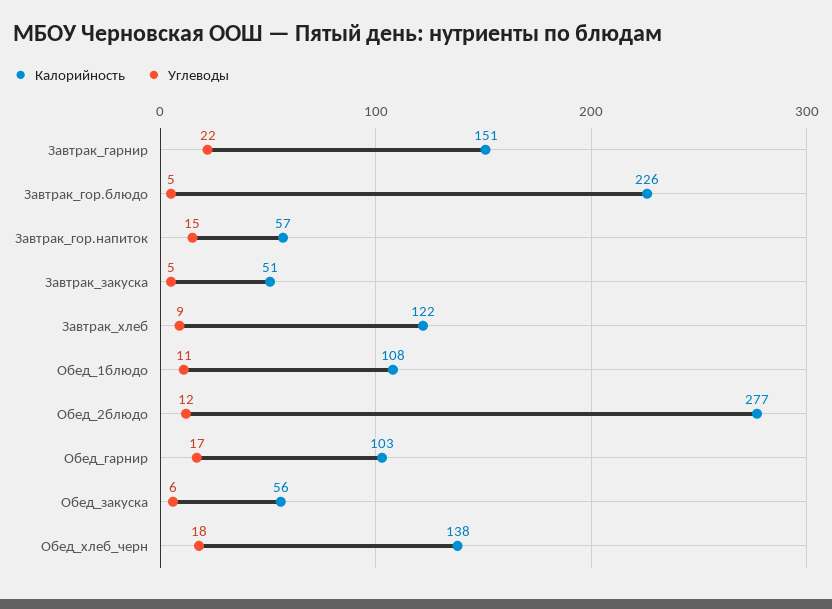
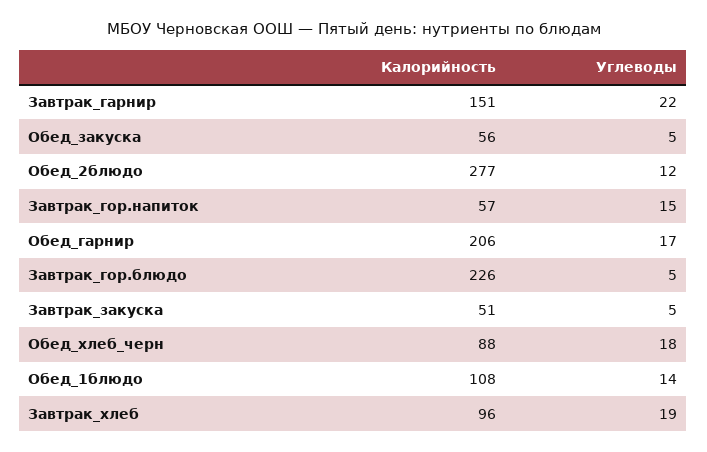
Калорийность, Завтрак_хлеб: 122 -> 96
Углеводы, Завтрак_хлеб: 9 -> 19
Углеводы, Обед_1блюдо: 11 -> 14
Калорийность, Обед_гарнир: 103 -> 206
Углеводы, Обед_закуска: 6 -> 5
Калорийность, Обед_хлеб_черн: 138 -> 88

